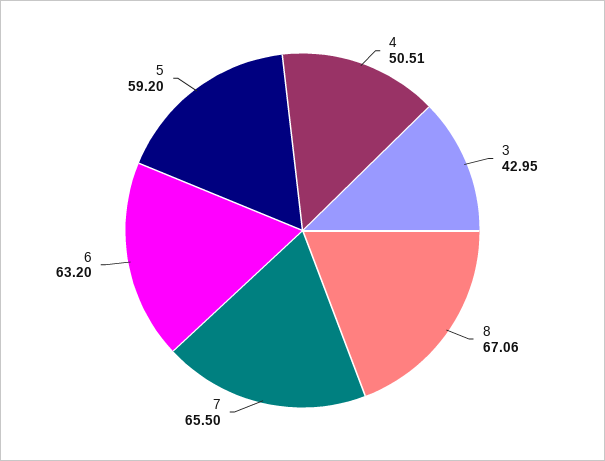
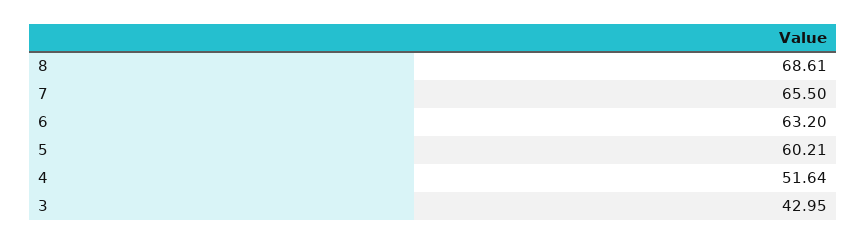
4: 50.51 -> 51.64
8: 67.06 -> 68.61
5: 59.2 -> 60.21

